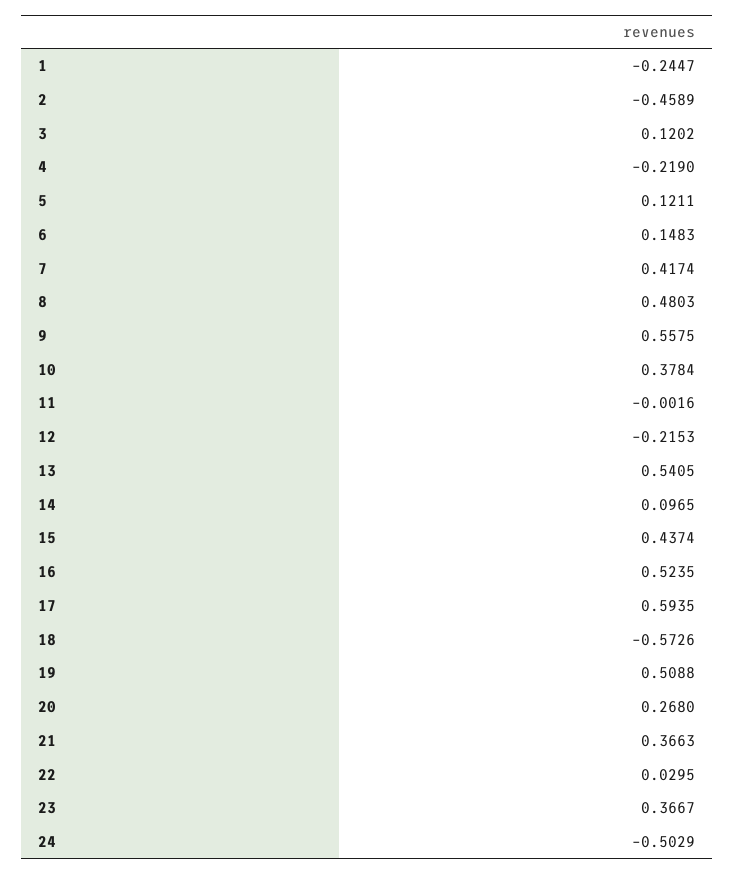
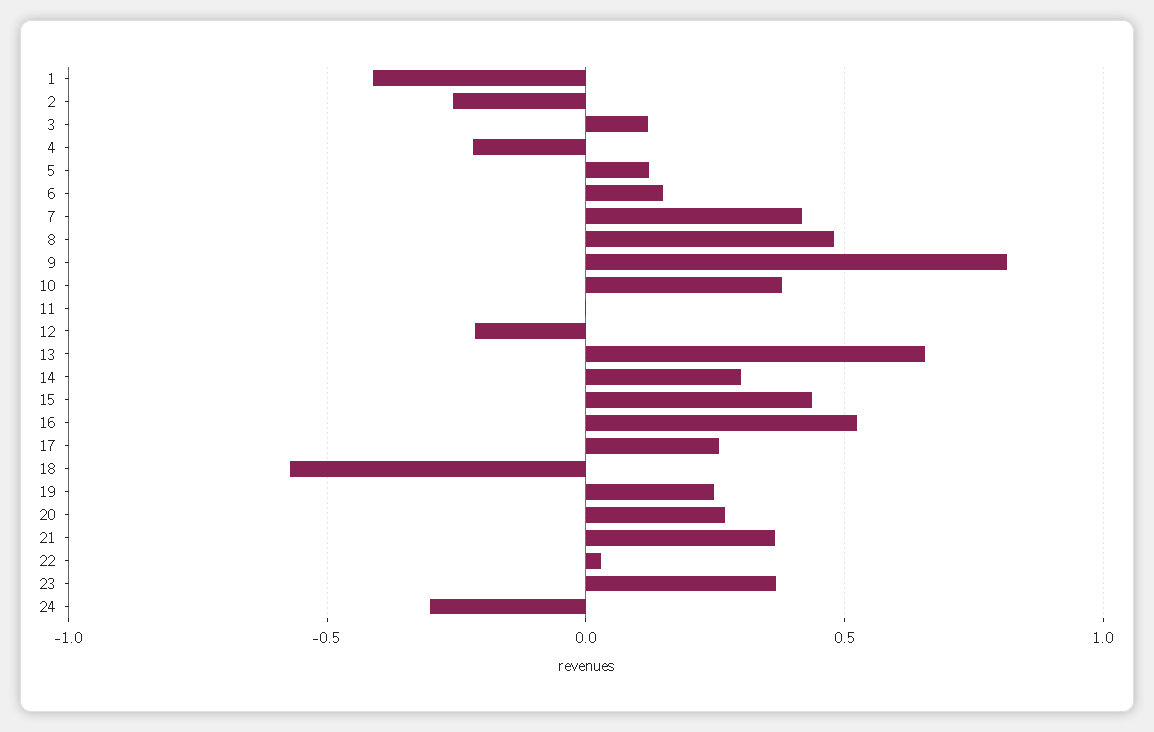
1: -0.2447 -> -0.4
2: -0.4589 -> -0.25
9: 0.5575 -> 0.8
13: 0.5405 -> 0.65
14: 0.0965 -> 0.3
17: 0.5935 -> 0.25
19: 0.5088 -> 0.25
24: -0.5029 -> -0.3

